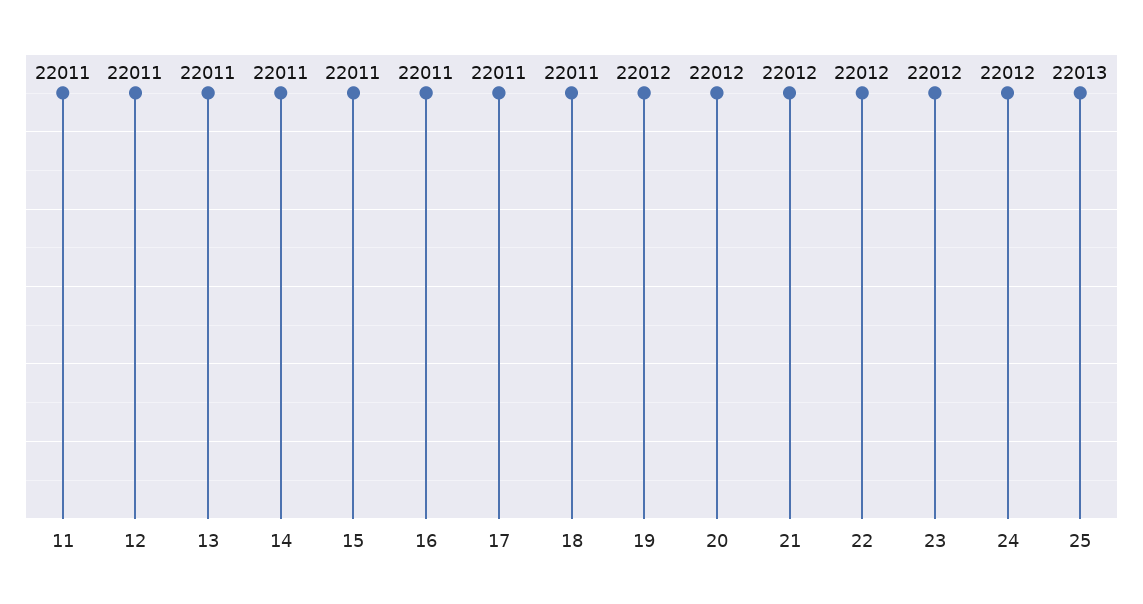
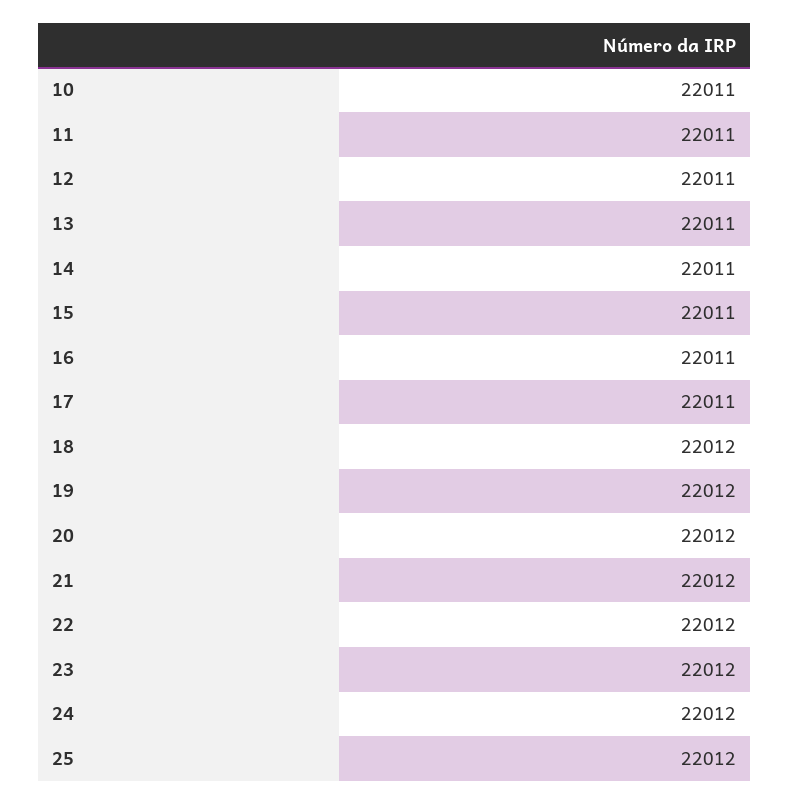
18: 22011 -> 22012
25: 22013 -> 22012
10: none -> 22011

